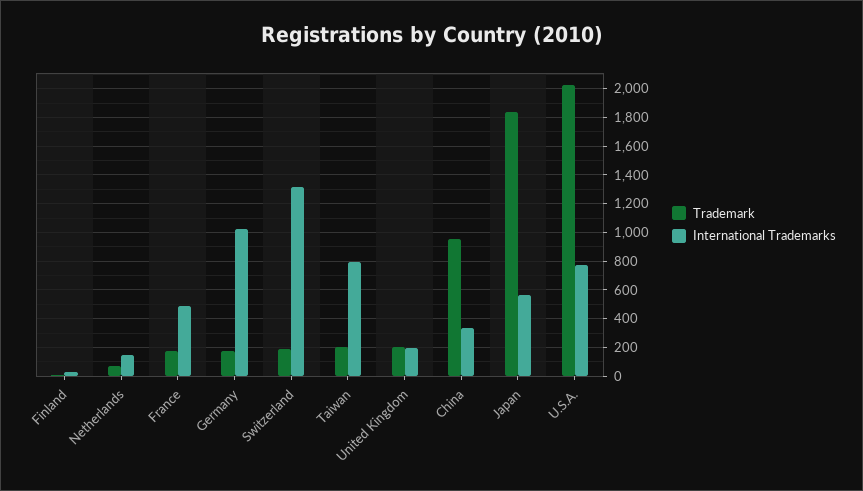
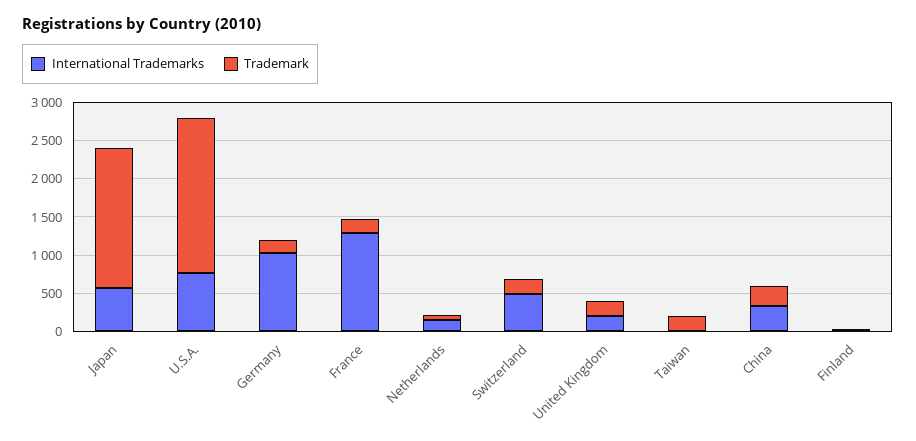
International Trademarks, France: 500 -> 1250
International Trademarks, Switzerland: 1300 -> 500
International Trademarks, Taiwan: 800 -> 0
Trademark, China: 950 -> 250

